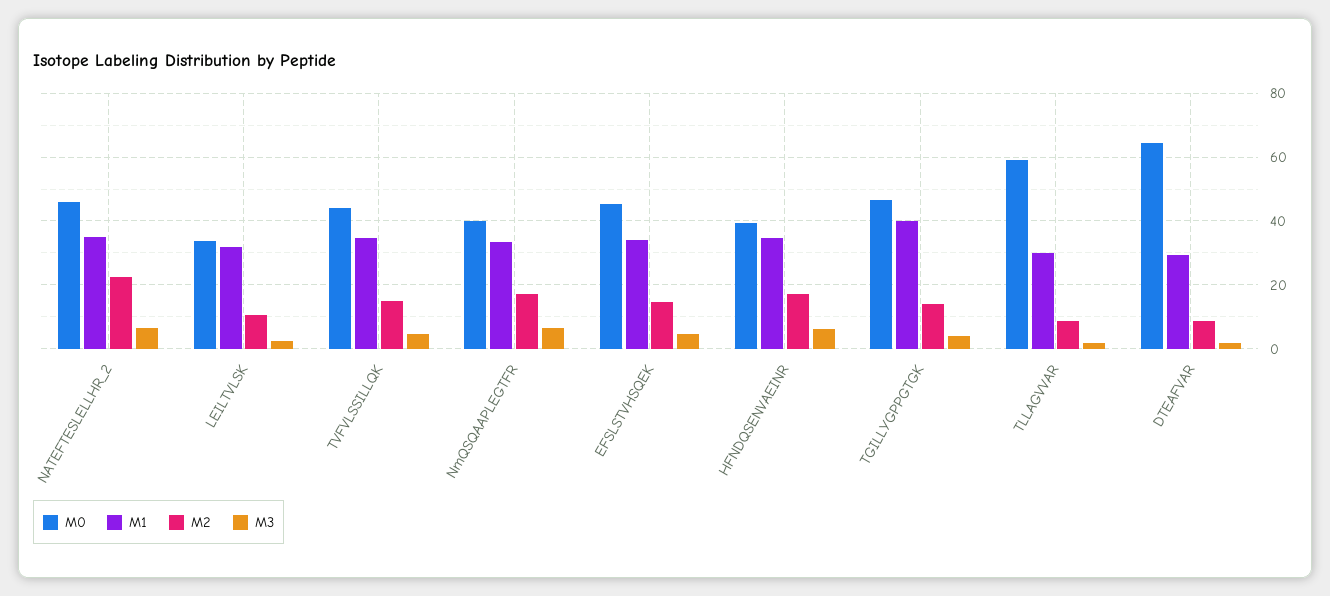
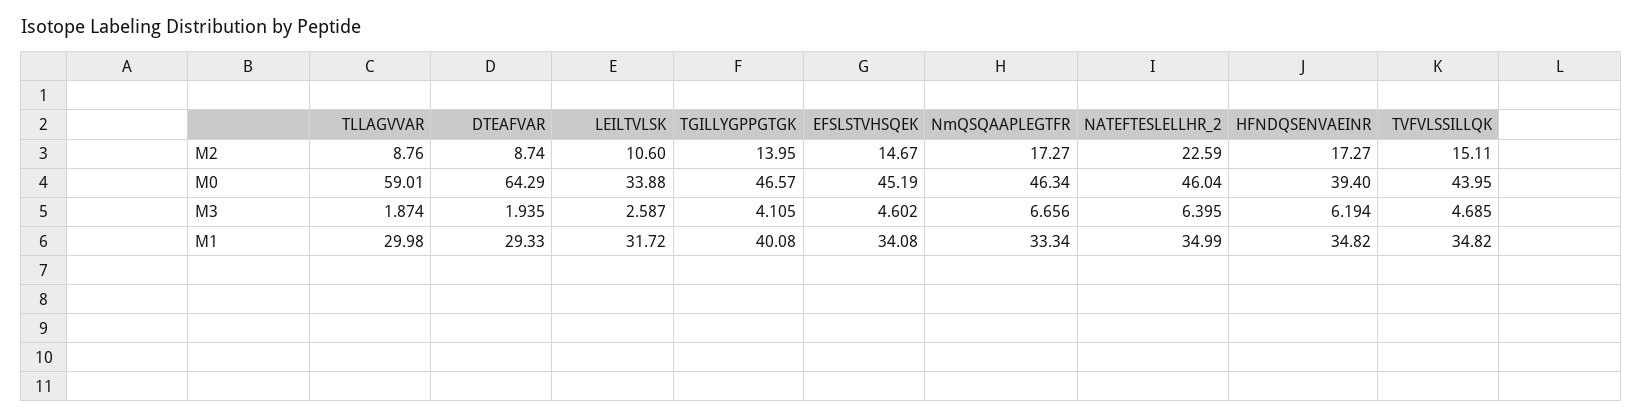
M0, NmQSQAAPLEGTFR: 40 -> 46.34

